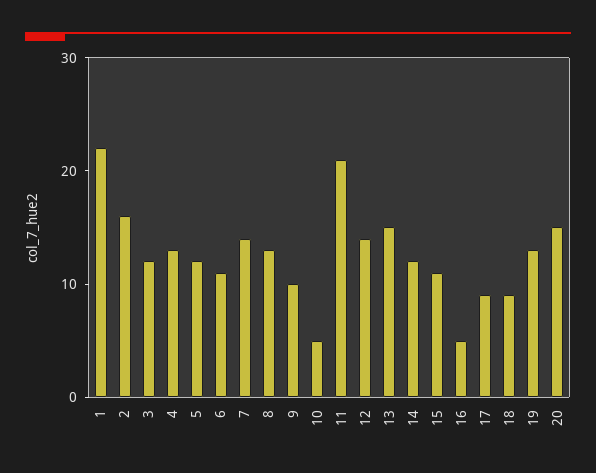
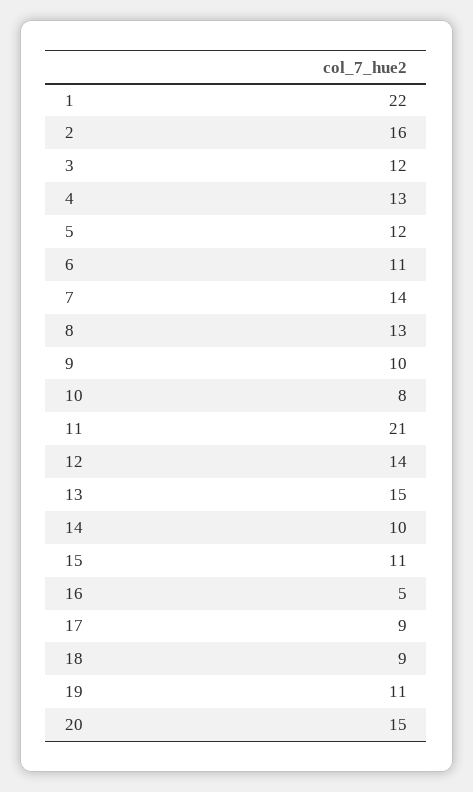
10: 5 -> 8
14: 12 -> 10
19: 13 -> 11

